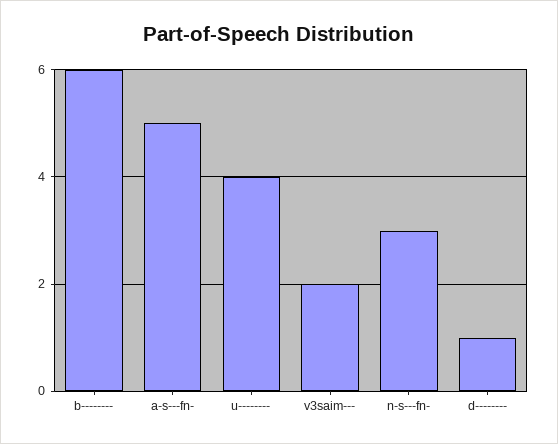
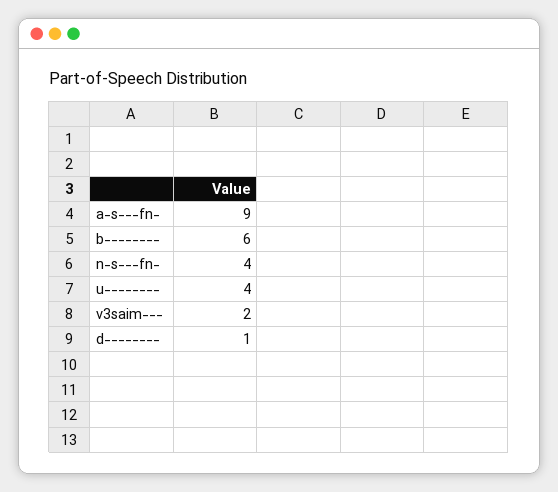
a-s---fn-: 5 -> 9
n-s---fn-: 3 -> 4

